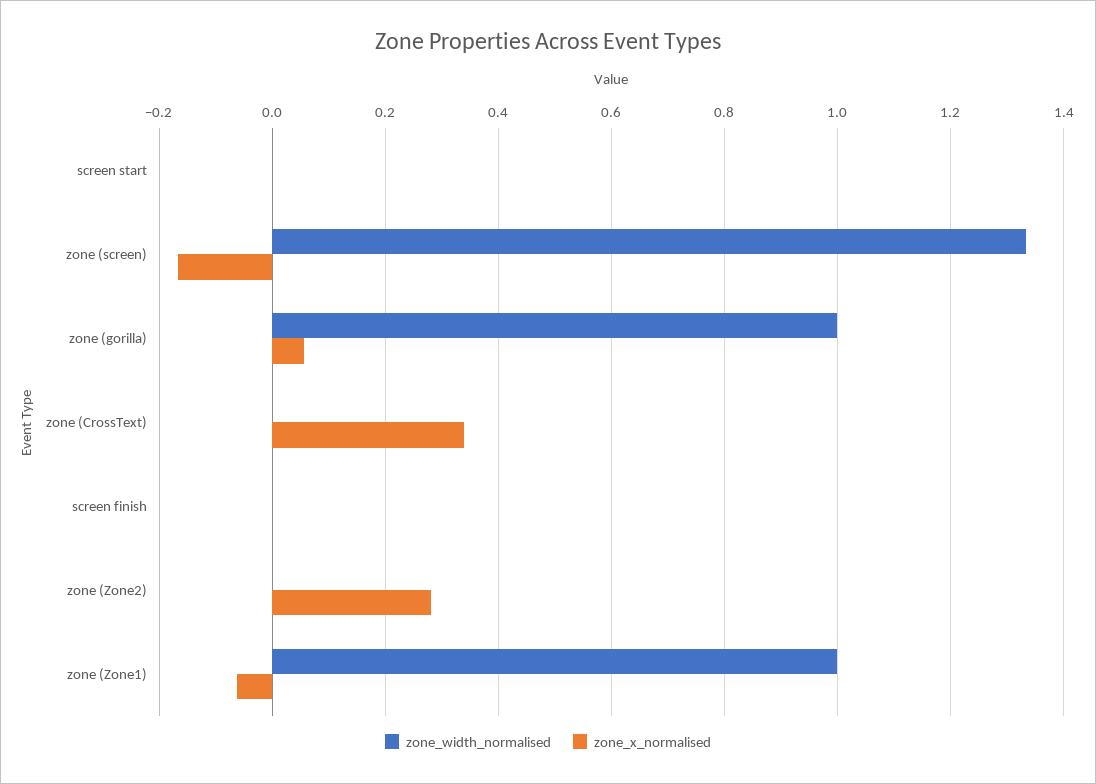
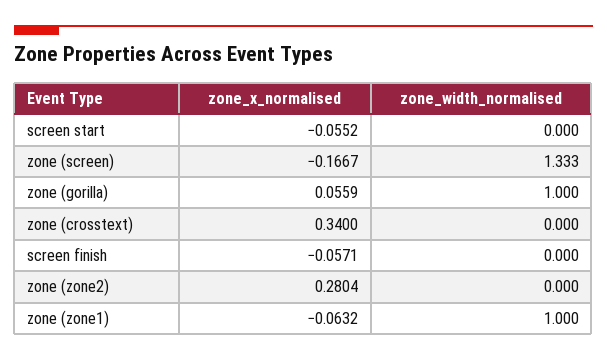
zone_x_normalised, screen start: 0 -> -0.0552
zone_x_normalised, screen finish: 0 -> -0.0571

